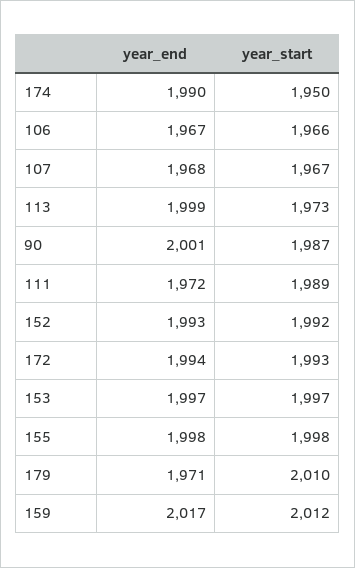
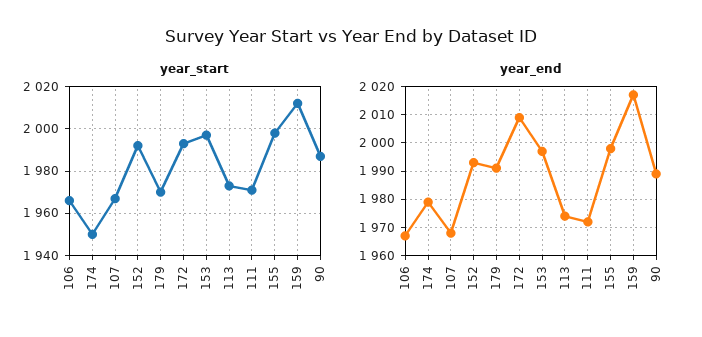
year_end, 174: 1990 -> 1980
year_end, 113: 1999 -> 1975
year_end, 90: 2001 -> 1990
year_start, 111: 1989 -> 1970
year_end, 172: 1994 -> 2010
year_end, 179: 1971 -> 1990
year_start, 179: 2010 -> 1970

